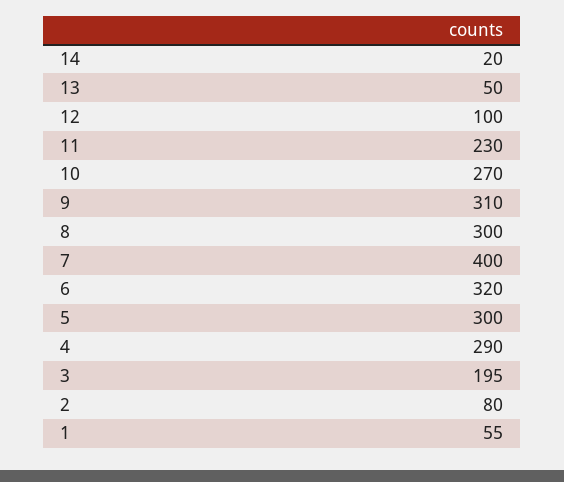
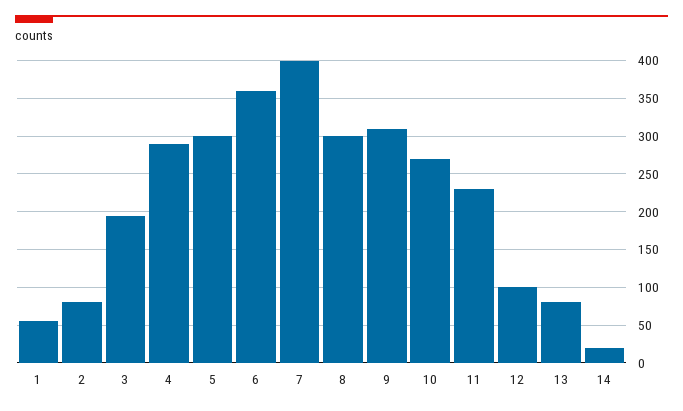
13: 50 -> 80
6: 320 -> 360

